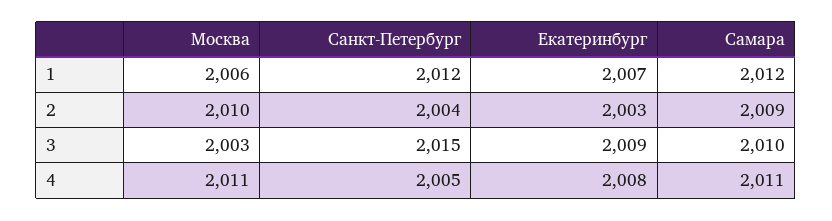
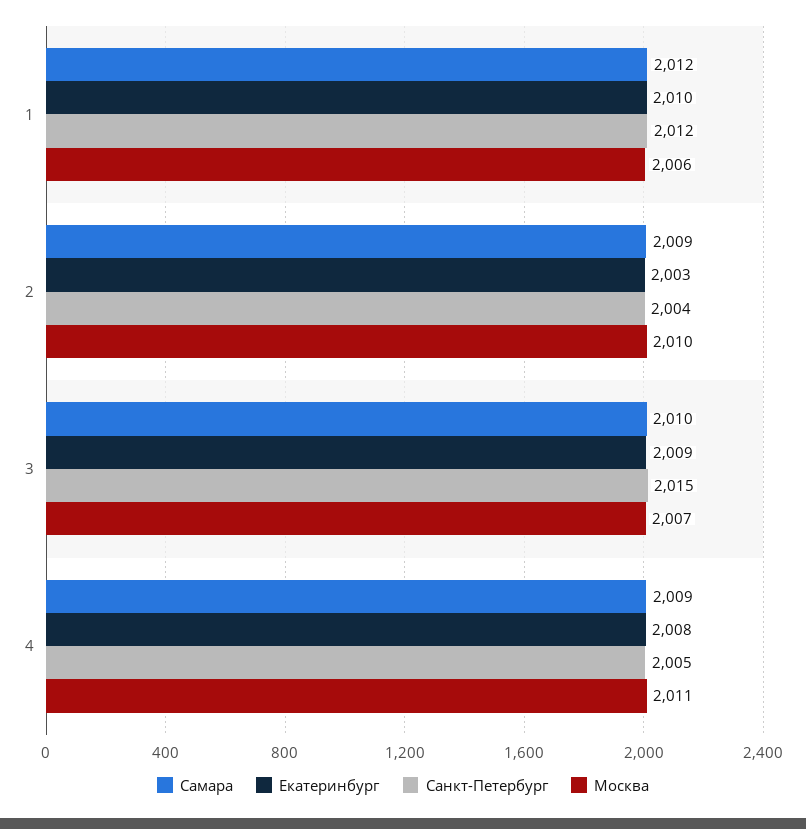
Екатеринбург, 1: 2007 -> 2010
Москва, 3: 2003 -> 2007
Самара, 4: 2011 -> 2009

